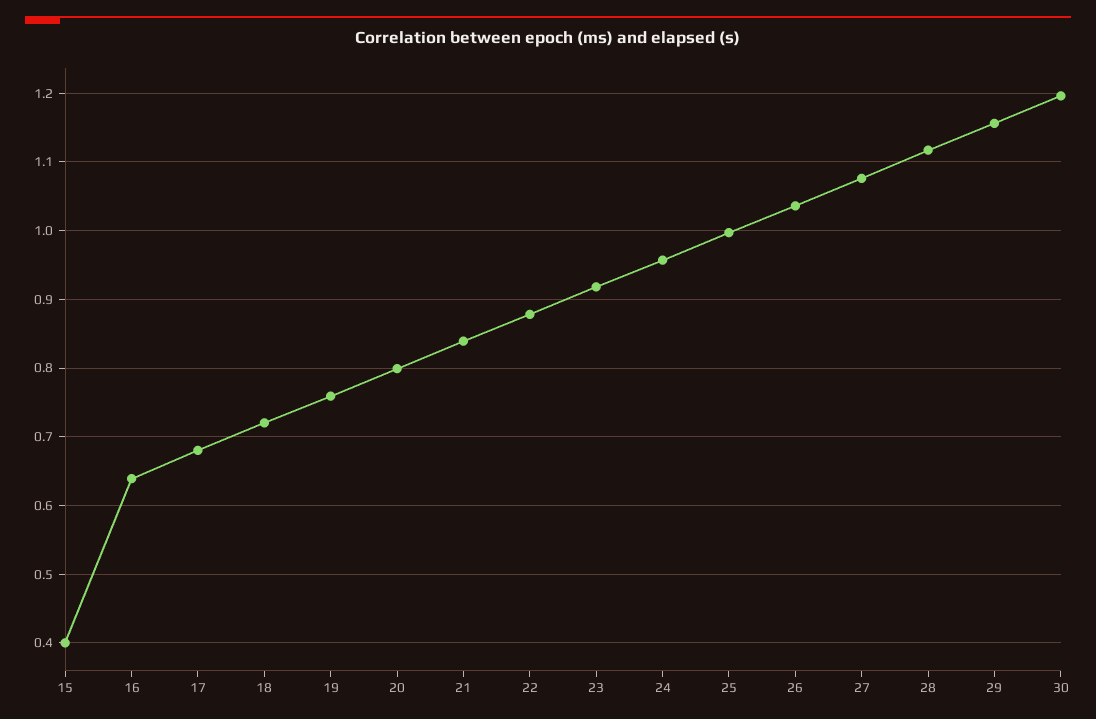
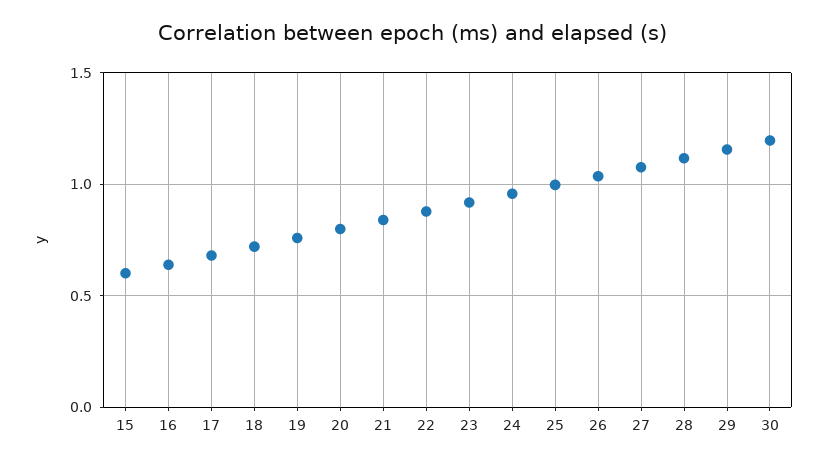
15: 0.4 -> 0.6

